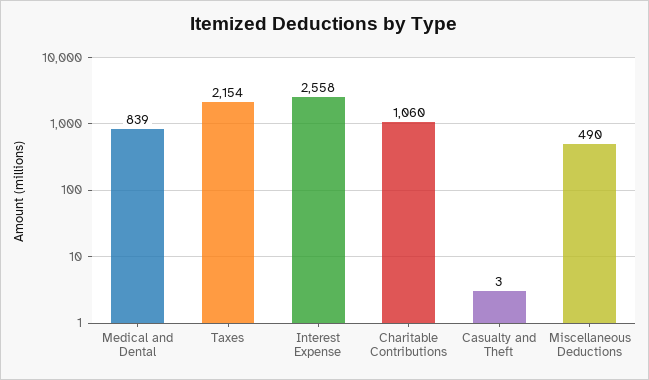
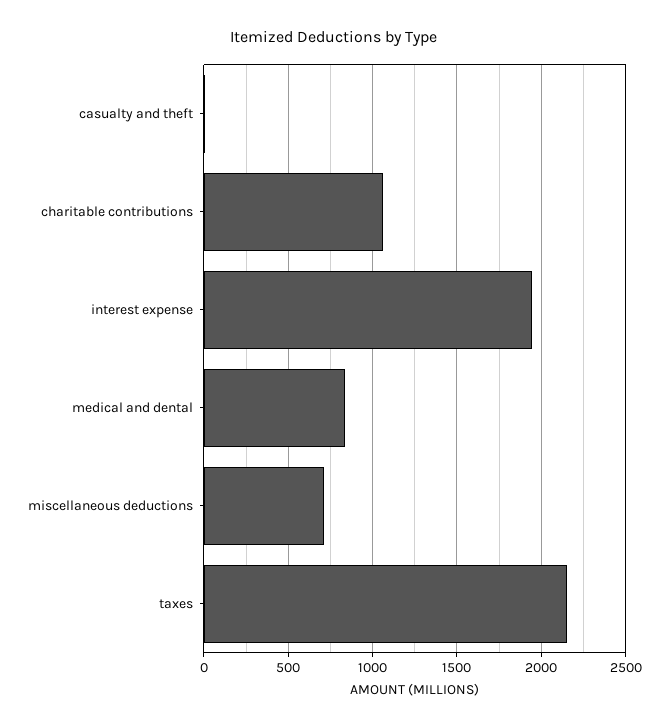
Interest Expense: 2558 -> 1950
Miscellaneous Deductions: 490 -> 700

